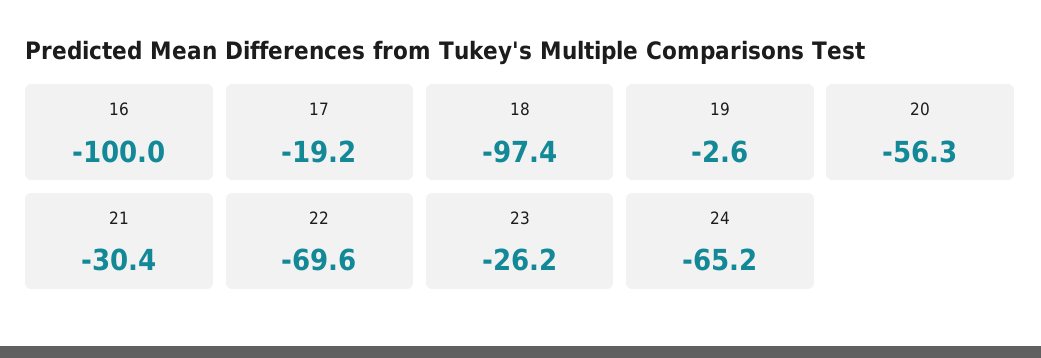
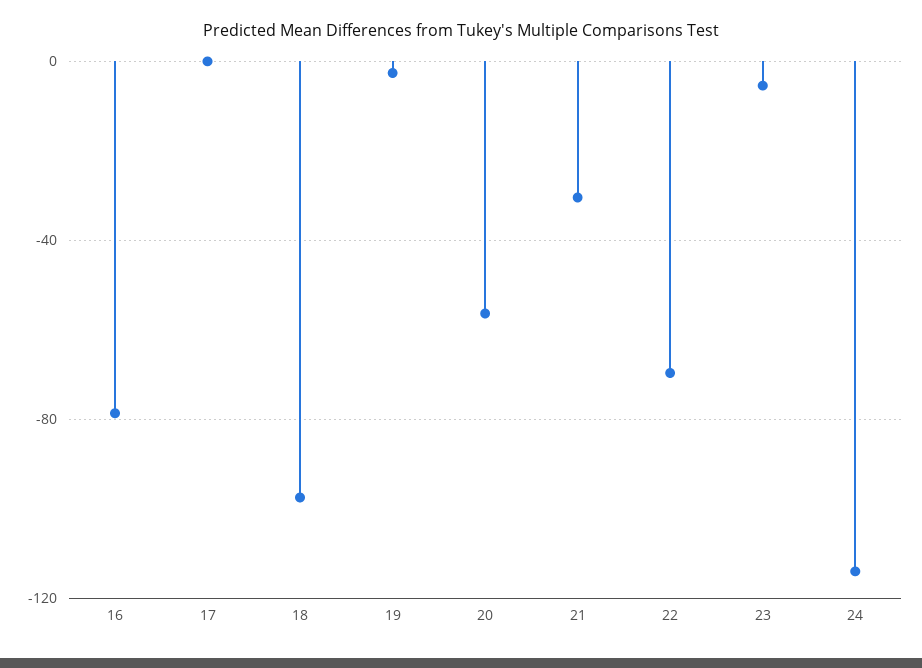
16: -100 -> -80
17: -19.2 -> 0
23: -26.2 -> -5
24: -65.2 -> -115

